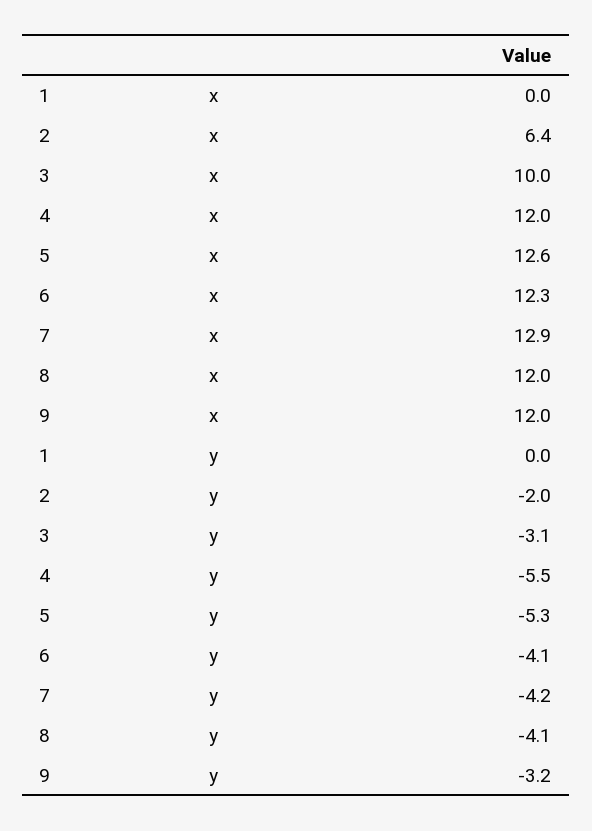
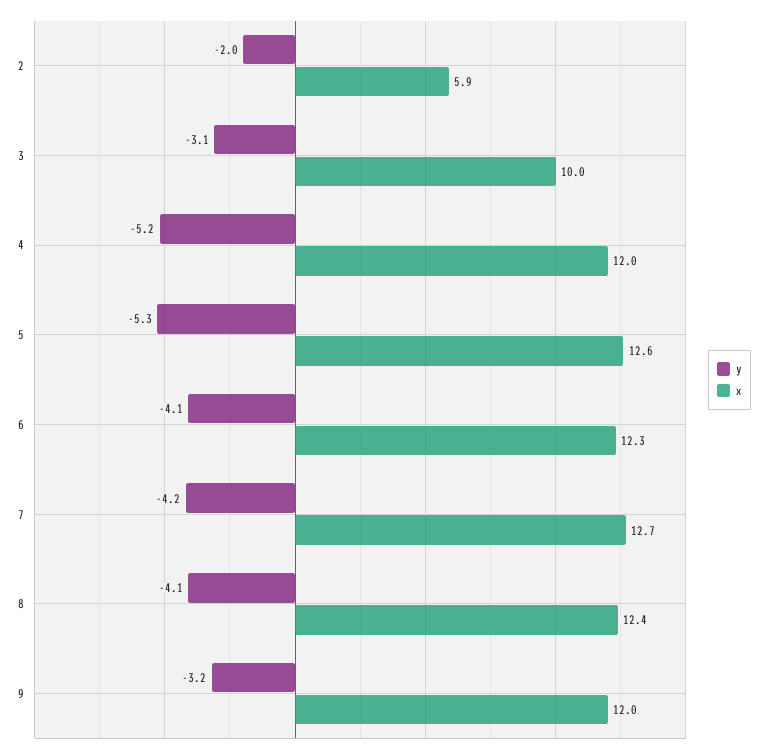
x, 1: 0 -> none
x, 2: 6.4 -> 5.9
x, 7: 12.9 -> 12.7
x, 8: 12 -> 12.4
y, 1: 0 -> none
y, 4: -5.5 -> -5.2

